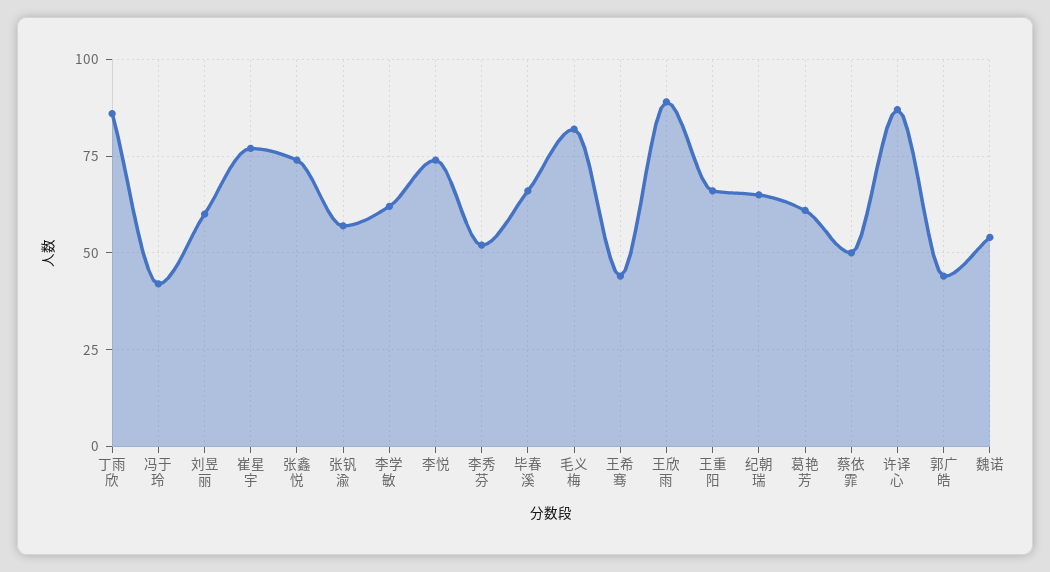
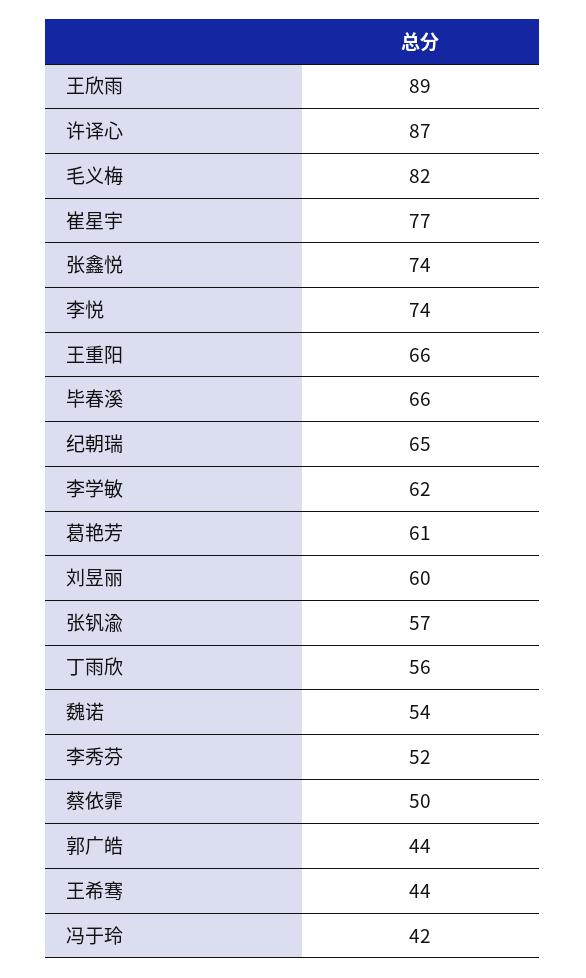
丁雨欣: 85 -> 56

